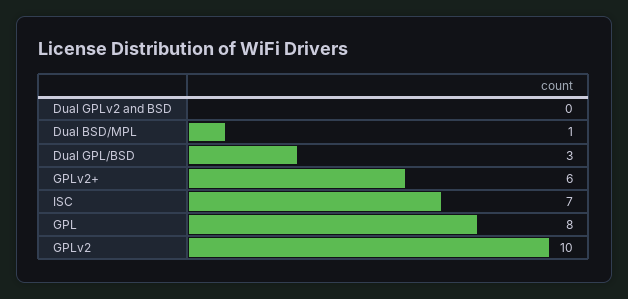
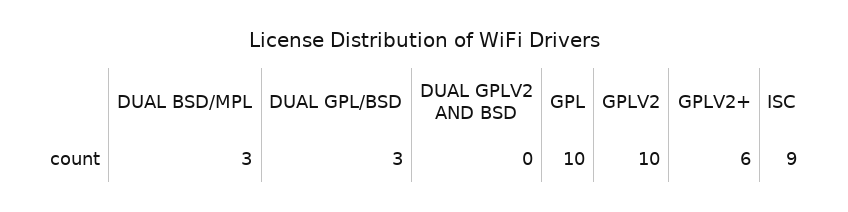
Dual BSD/MPL: 1 -> 3
ISC: 7 -> 9
GPL: 8 -> 10

